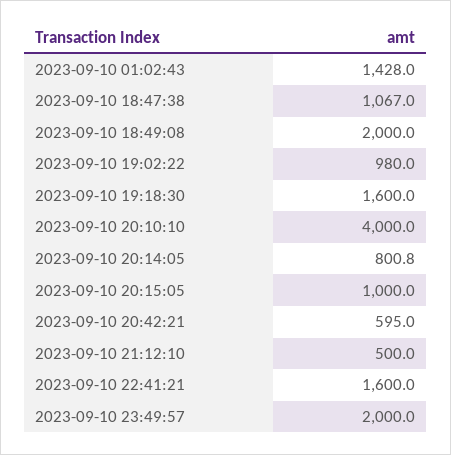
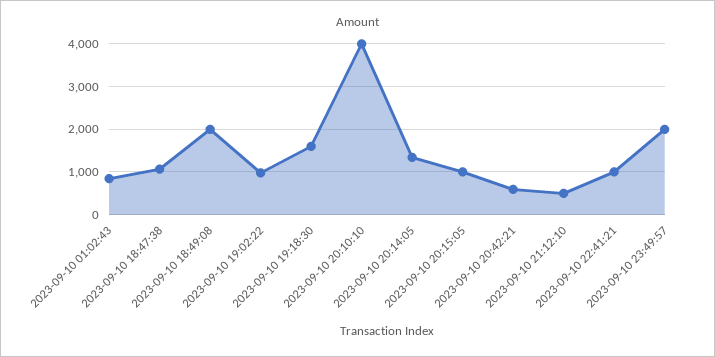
2023-09-10 01:02:43: 1428 -> 800
2023-09-10 20:14:05: 800.8 -> 1400
2023-09-10 22:41:21: 1600 -> 1000

